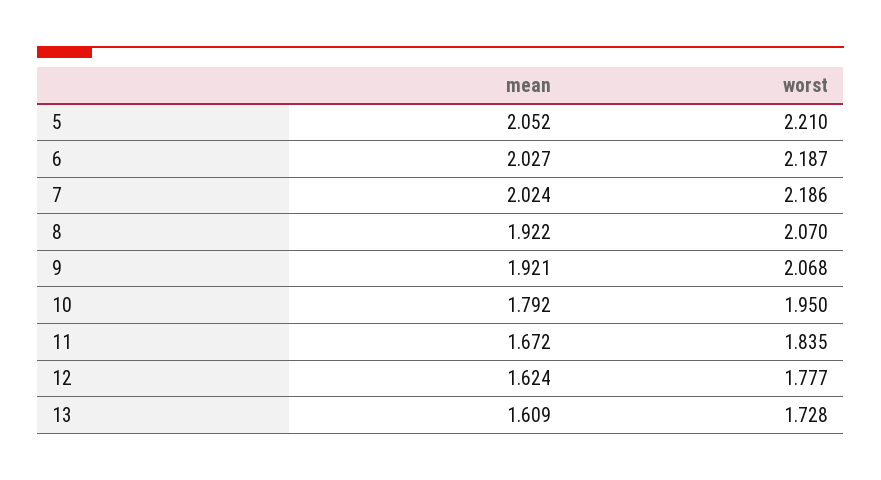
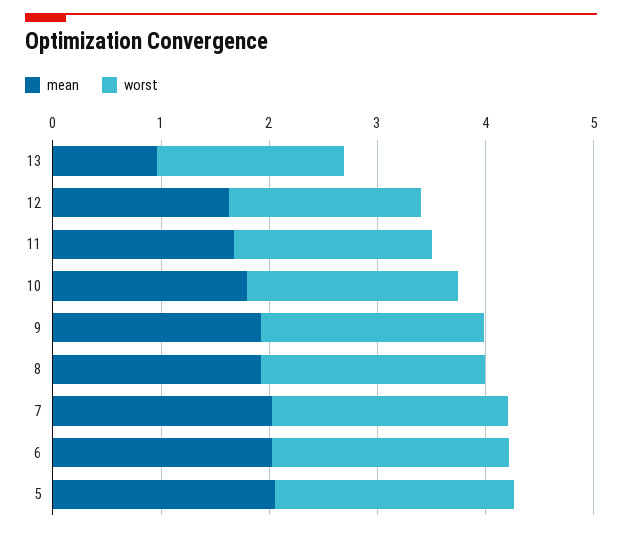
mean, 13: 1.609 -> 1

